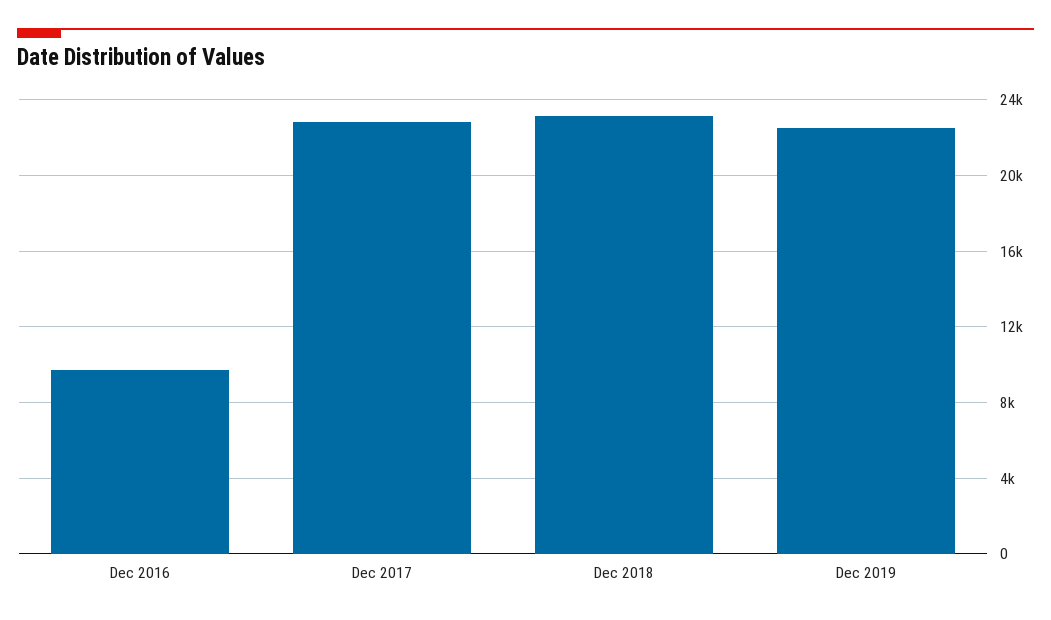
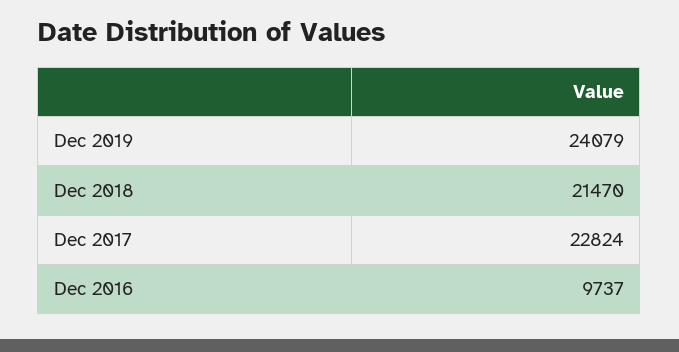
Dec 2018: 23000 -> 21470
Dec 2019: 22500 -> 24079

